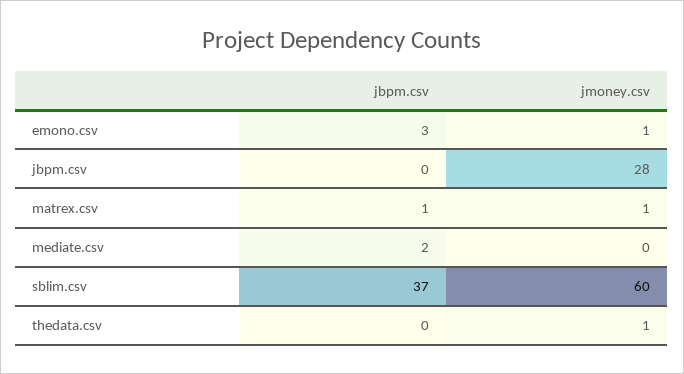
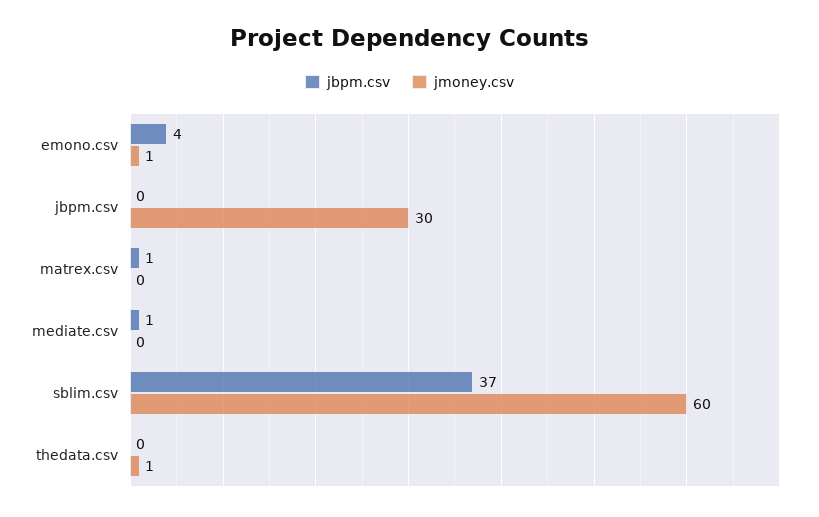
jbpm.csv, emono.csv: 3 -> 4
jmoney.csv, jbpm.csv: 28 -> 30
jmoney.csv, matrex.csv: 1 -> 0
jbpm.csv, mediate.csv: 2 -> 1

